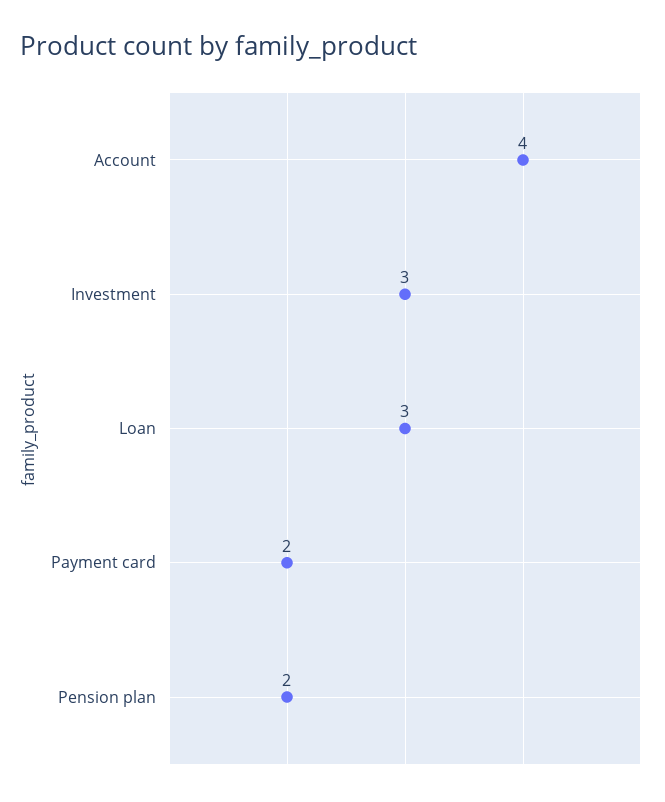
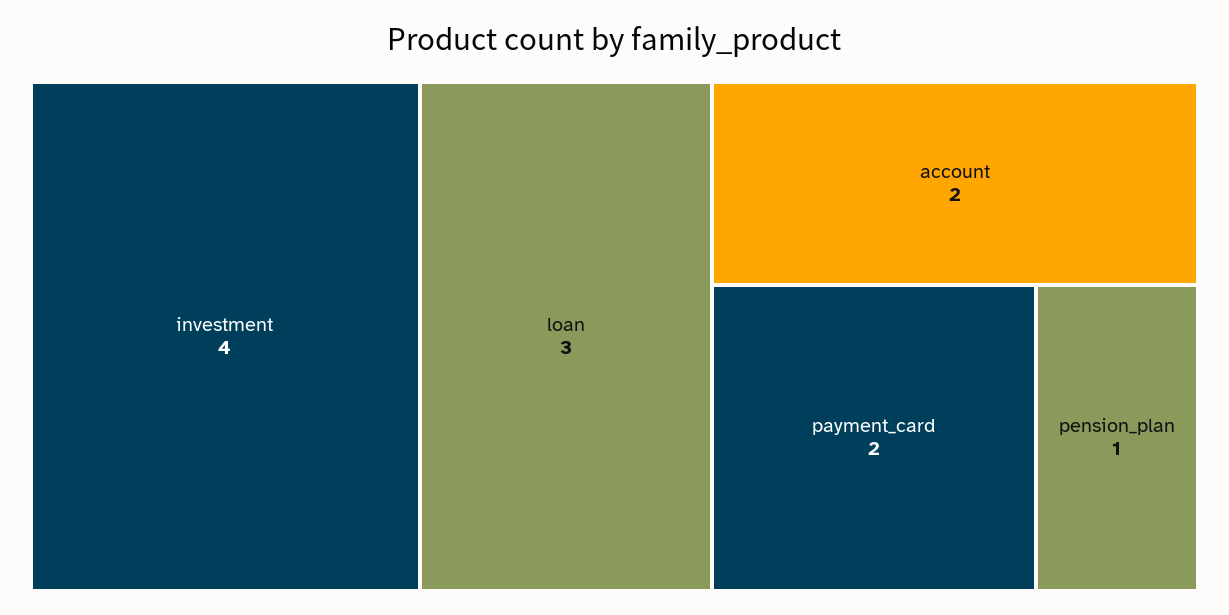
Account: 4 -> 2
Investment: 3 -> 4
Pension plan: 2 -> 1

